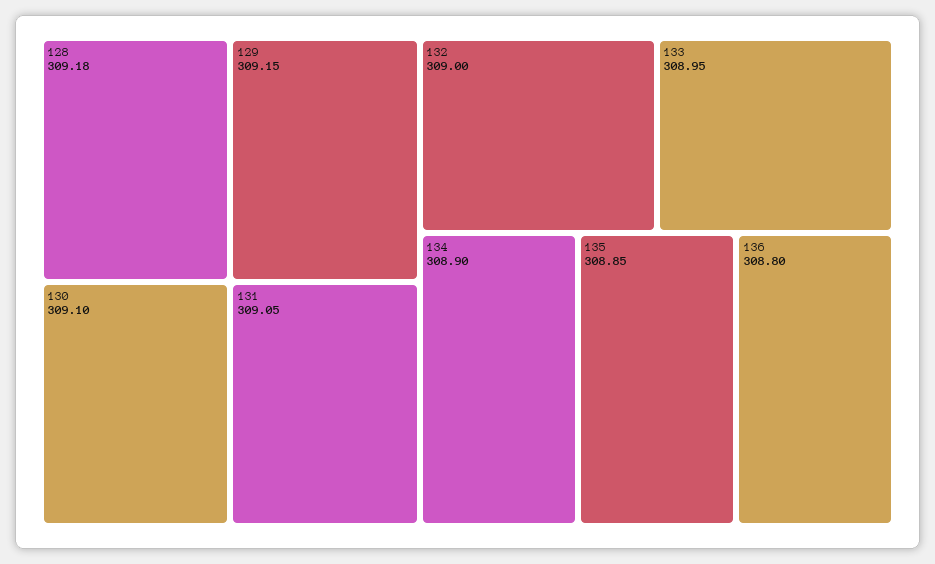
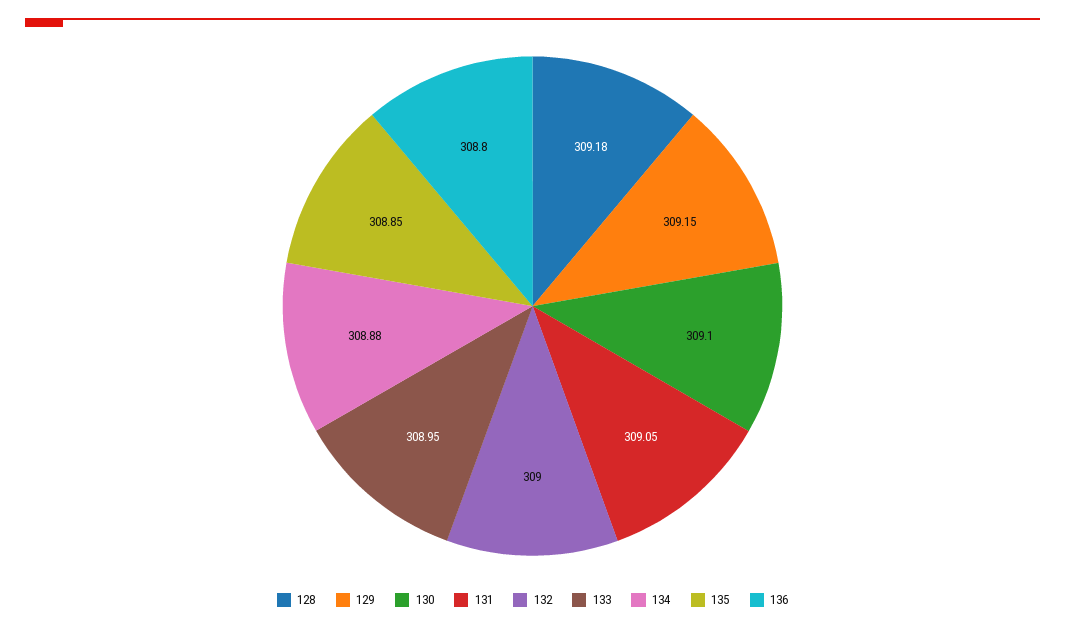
134: 308.9 -> 308.88

